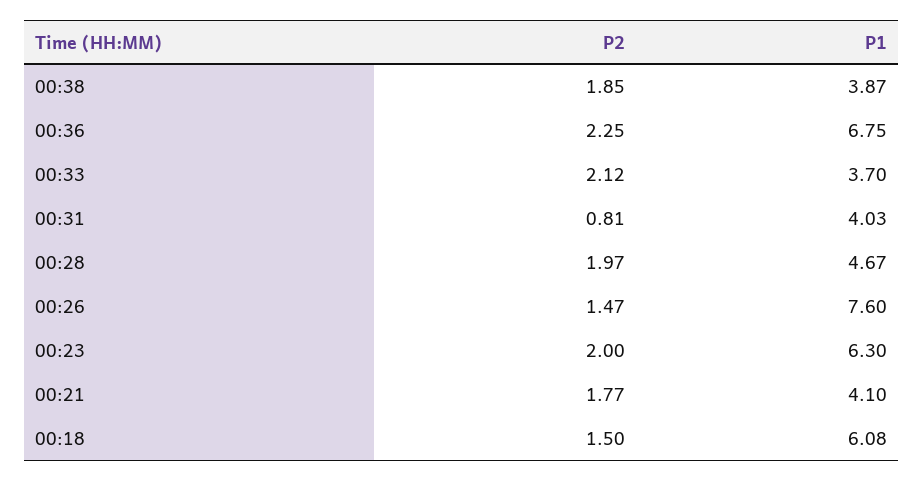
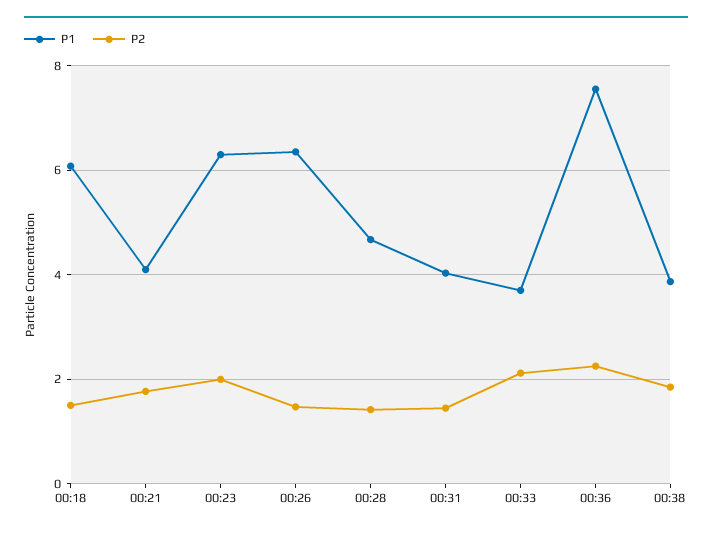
P1, 00:36: 6.75 -> 7.6
P2, 00:31: 0.81 -> 1.4
P2, 00:28: 1.97 -> 1.4
P1, 00:26: 7.6 -> 6.4

